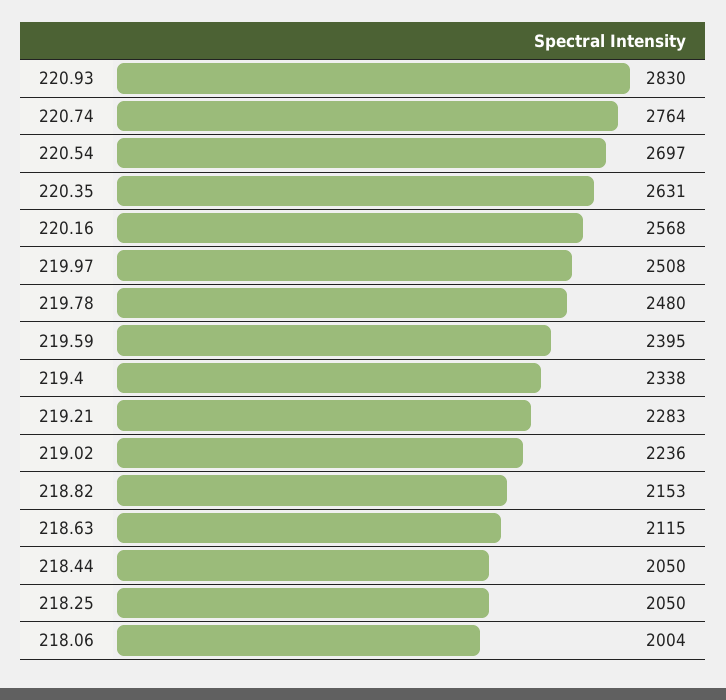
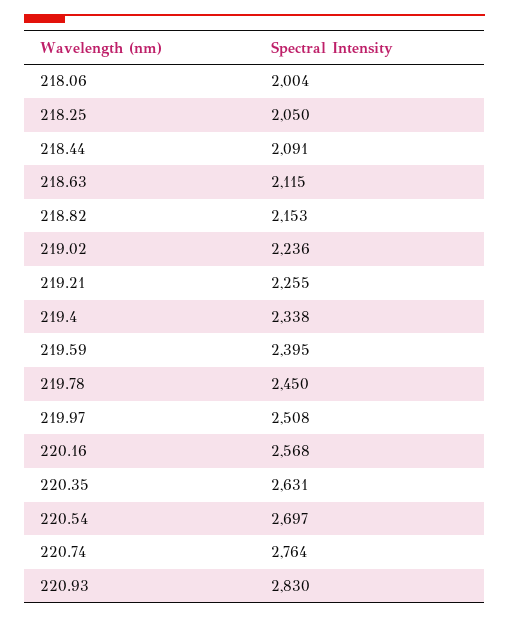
219.78: 2480 -> 2450
219.21: 2283 -> 2255
218.44: 2050 -> 2091

